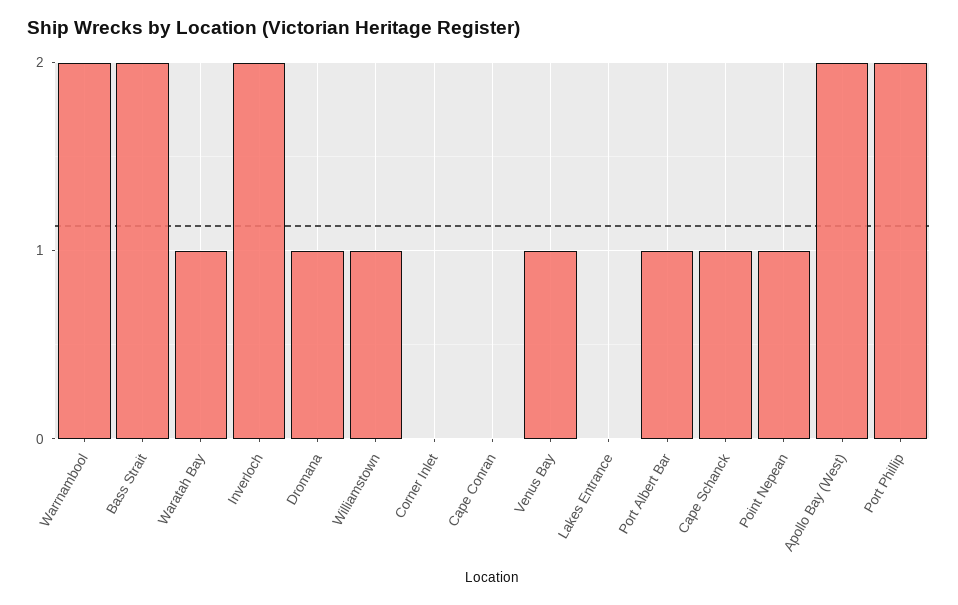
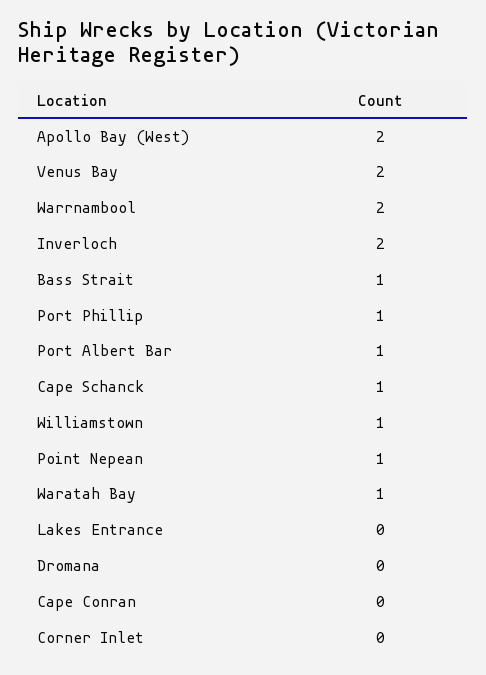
Bass Strait: 2 -> 1
Dromana: 1 -> 0
Venus Bay: 1 -> 2
Port Phillip: 2 -> 1

